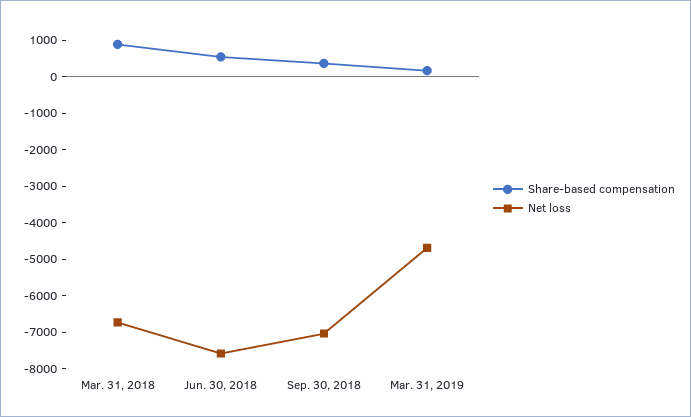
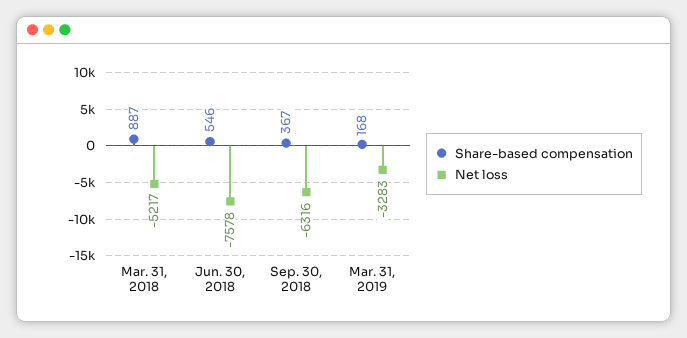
Net loss, Mar. 31, 2018: -6750 -> -5217
Net loss, Sep. 30, 2018: -7000 -> -6316
Net loss, Mar. 31, 2019: -4750 -> -3283

